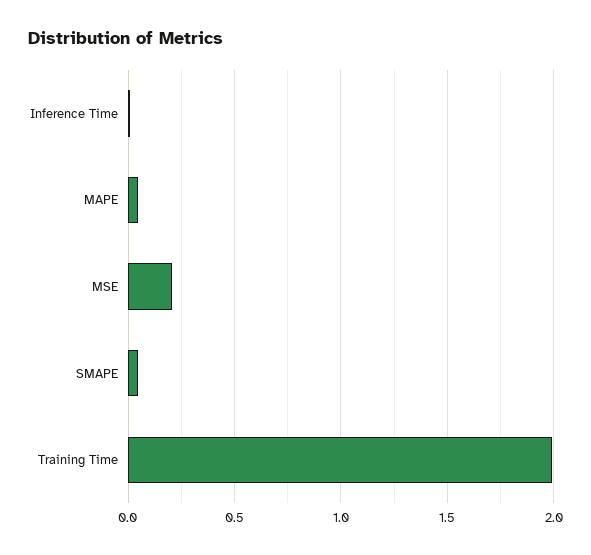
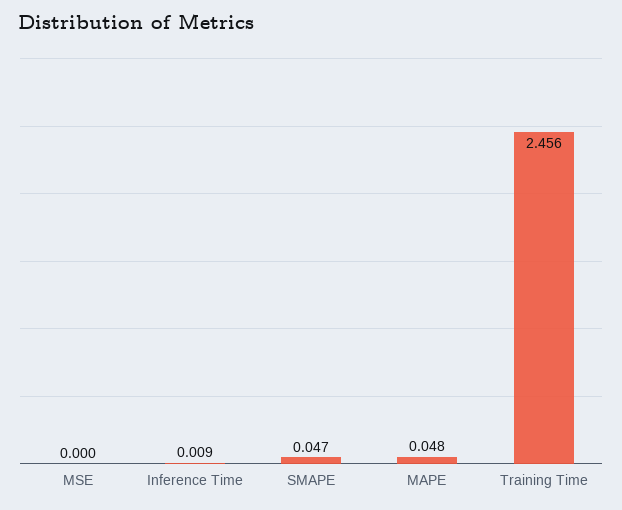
MSE: 0.2 -> 0
Training Time: 2 -> 2.456

